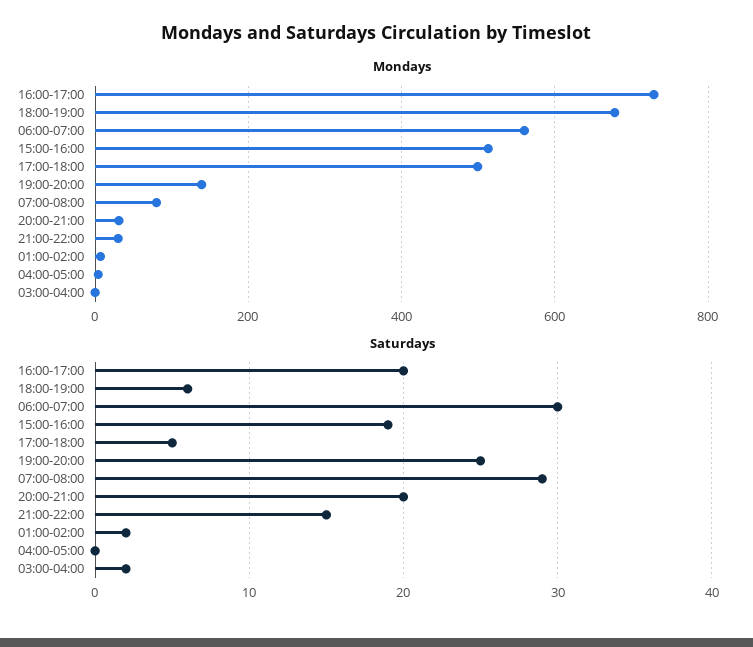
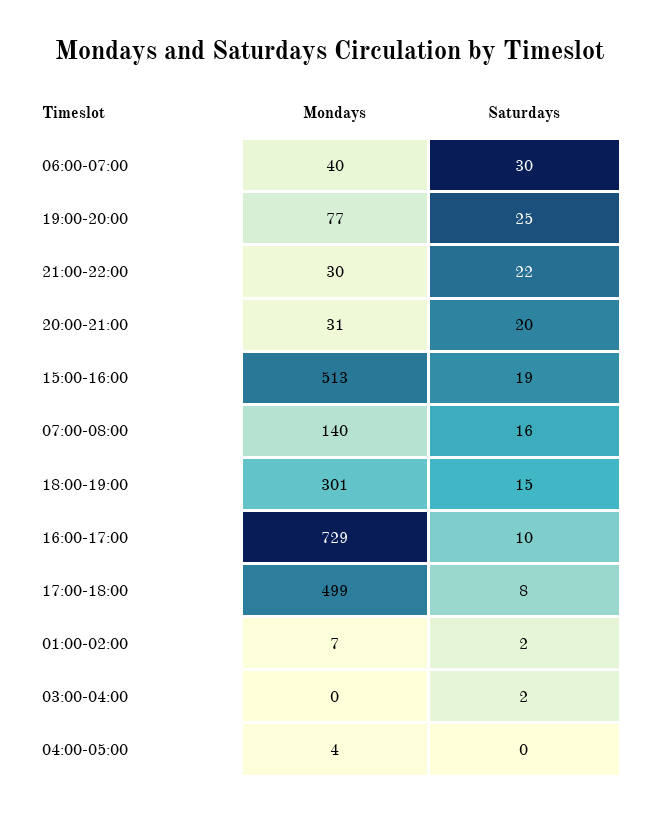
Mondays, 18:00-19:00: 680 -> 301
Mondays, 06:00-07:00: 560 -> 40
Mondays, 19:00-20:00: 140 -> 77
Mondays, 07:00-08:00: 80 -> 140
Saturdays, 16:00-17:00: 20 -> 10
Saturdays, 18:00-19:00: 6 -> 15
Saturdays, 17:00-18:00: 5 -> 8
Saturdays, 07:00-08:00: 29 -> 16
Saturdays, 21:00-22:00: 15 -> 22

